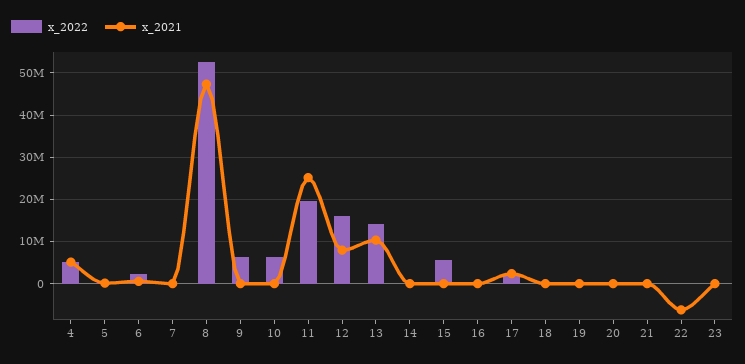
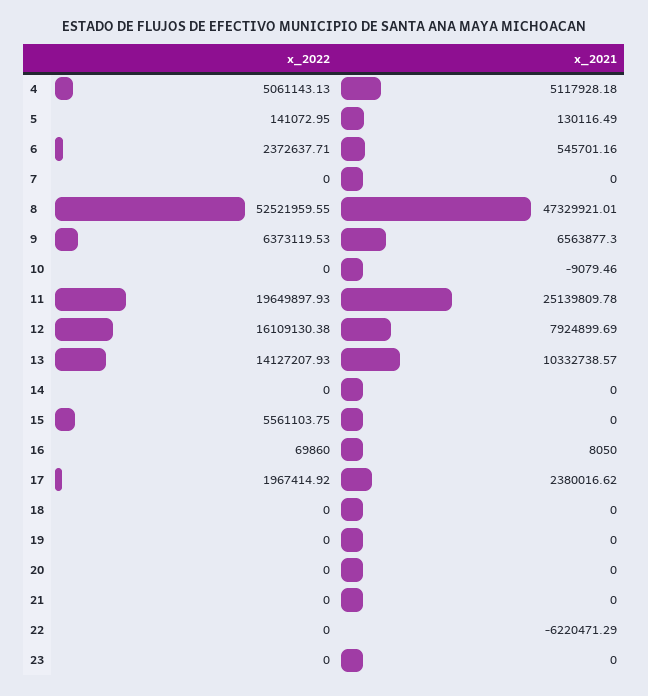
x_2021, 9: 0 -> 6563877.3
x_2022, 10: 6000000 -> 0

